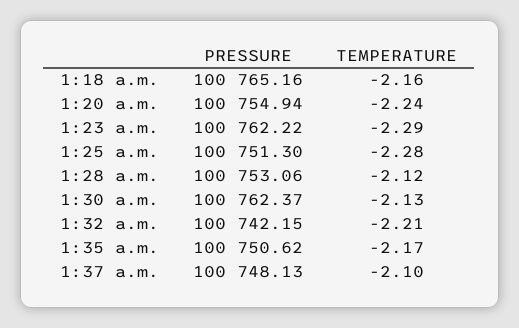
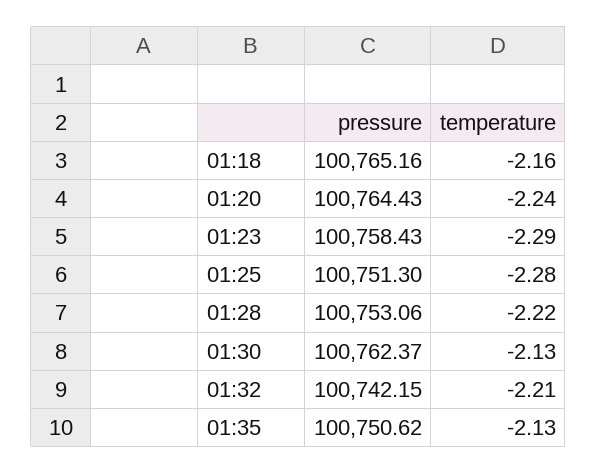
PRESSURE, 1:20 a.m.: 100754.94 -> 100764.43
PRESSURE, 1:23 a.m.: 100762.22 -> 100758.43
TEMPERATURE, 1:28 a.m.: -2.12 -> -2.22
TEMPERATURE, 1:35 a.m.: -2.17 -> -2.13
PRESSURE, 1:37 a.m.: 100748.13 -> none
TEMPERATURE, 1:37 a.m.: -2.1 -> none

